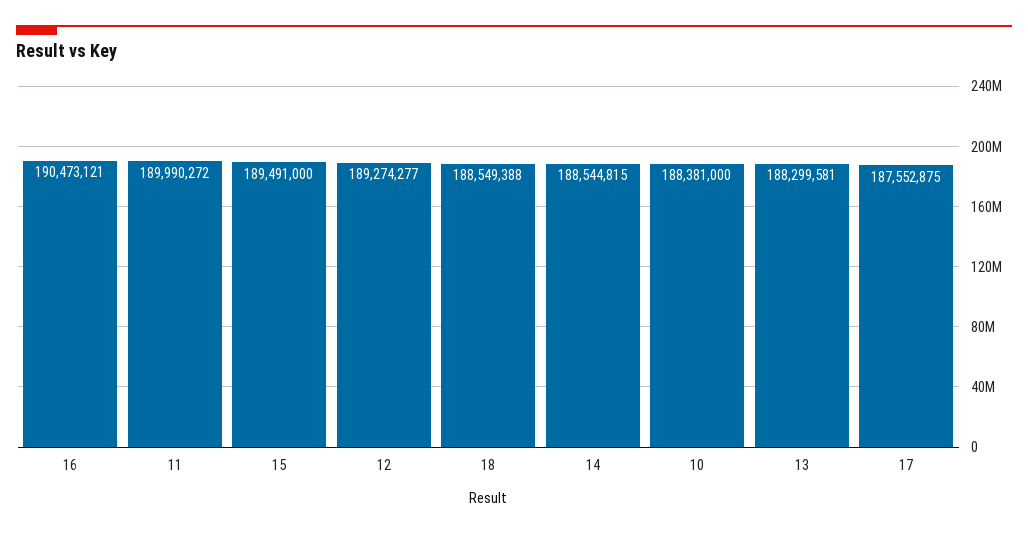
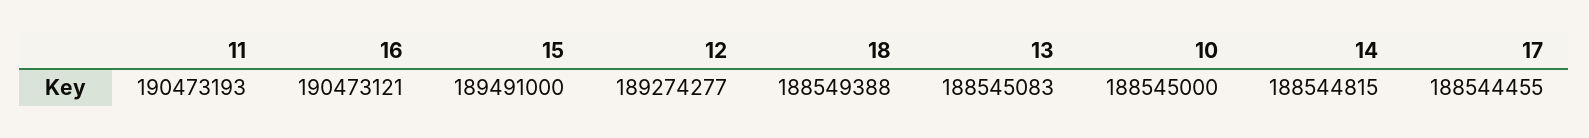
11: 189990272 -> 190473193
10: 188381000 -> 188545000
13: 188299581 -> 188545083
17: 187552875 -> 188544455

